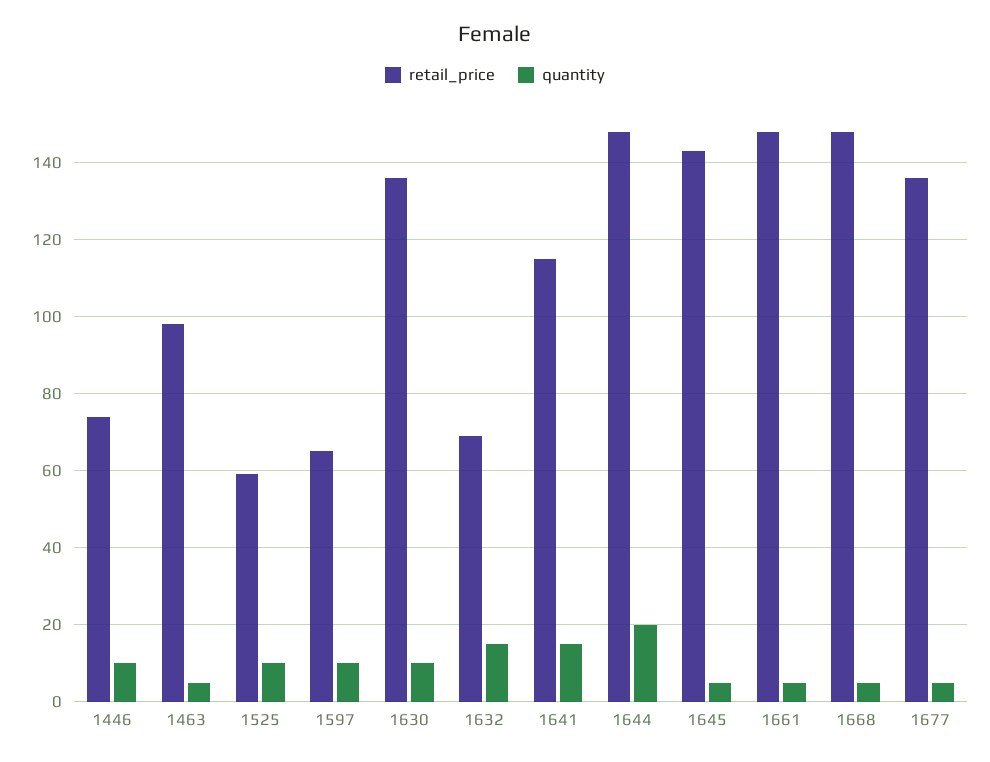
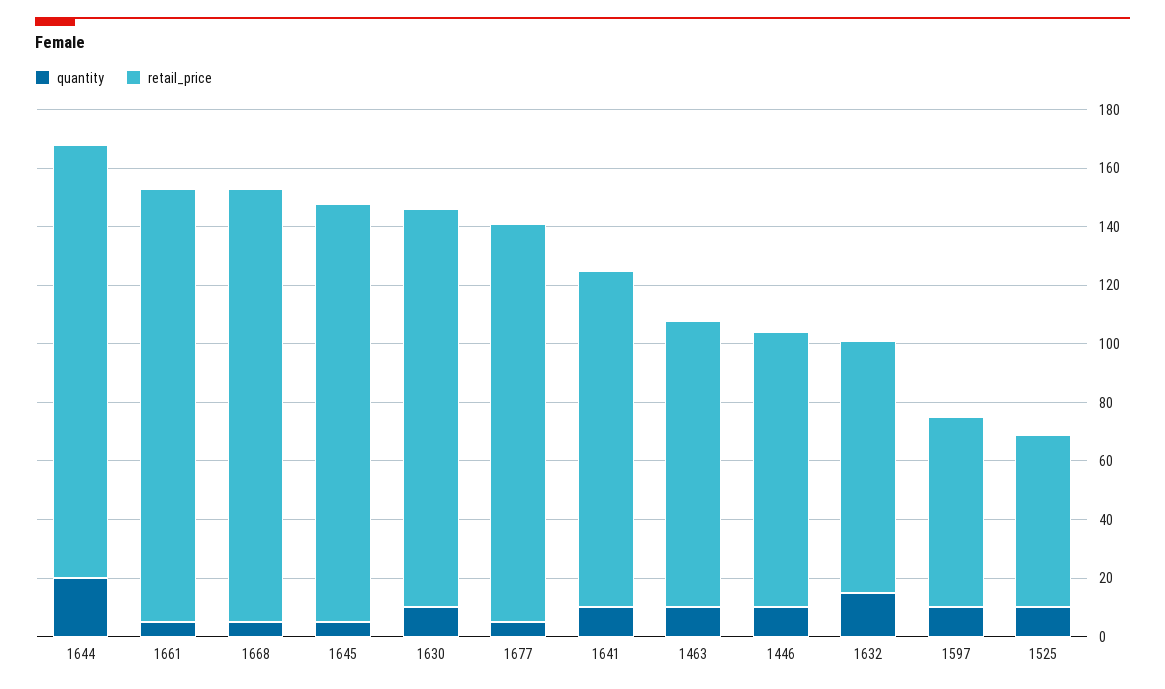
retail_price, 1446: 75 -> 95
quantity, 1463: 5 -> 10
retail_price, 1632: 70 -> 85
quantity, 1641: 15 -> 10

